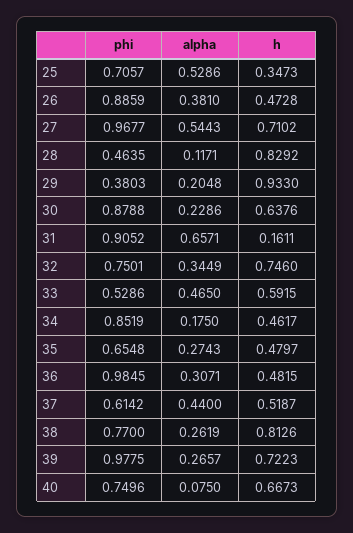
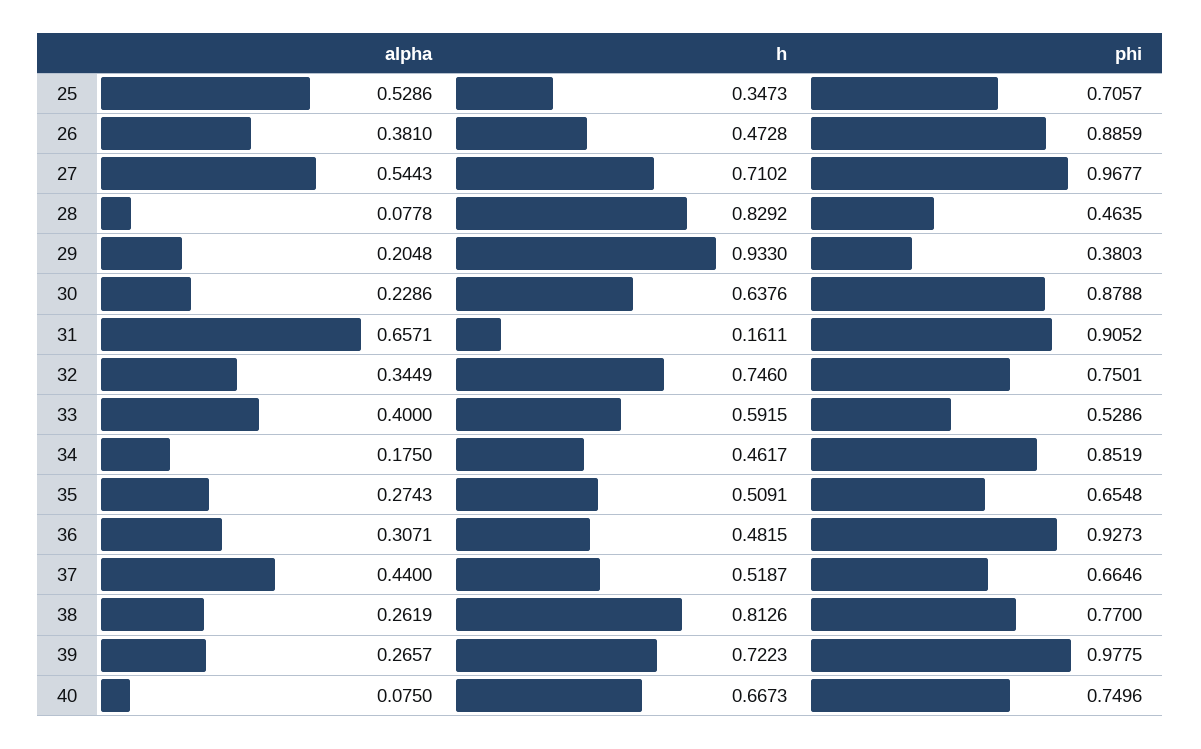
alpha, 28: 0.1171 -> 0.0778
alpha, 33: 0.465 -> 0.4
h, 35: 0.4797 -> 0.5091
phi, 36: 0.9845 -> 0.9273
phi, 37: 0.6142 -> 0.6646

